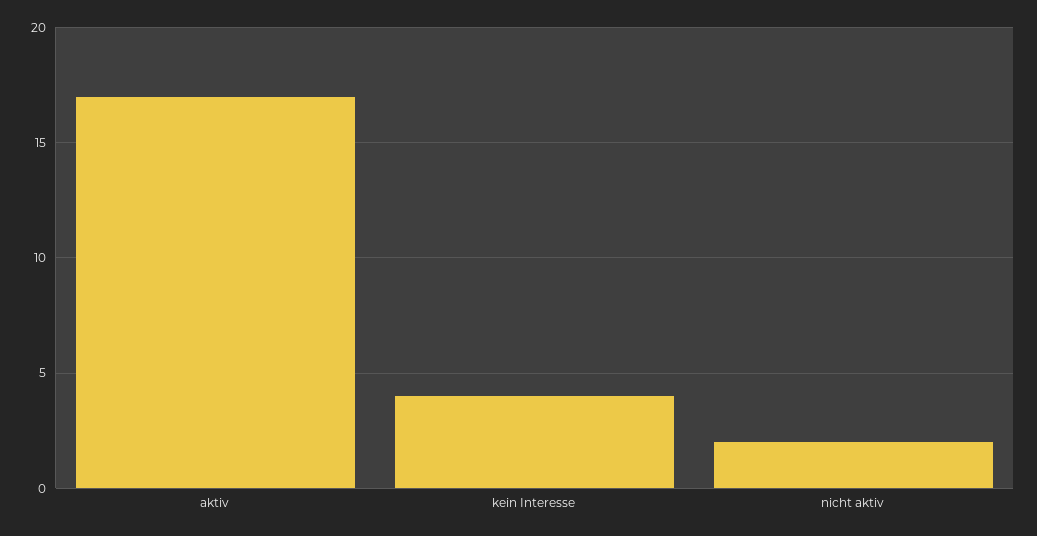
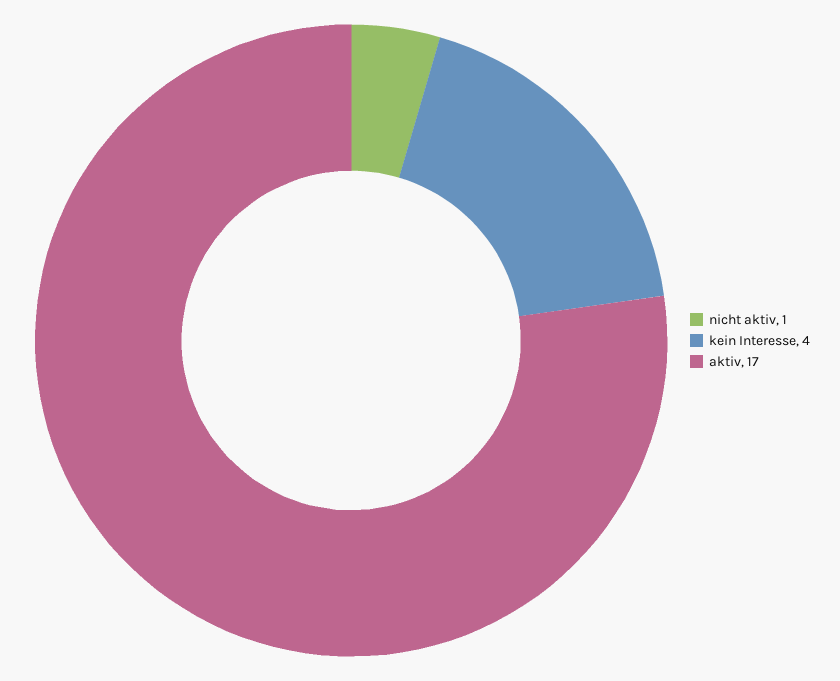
nicht aktiv: 2 -> 1

